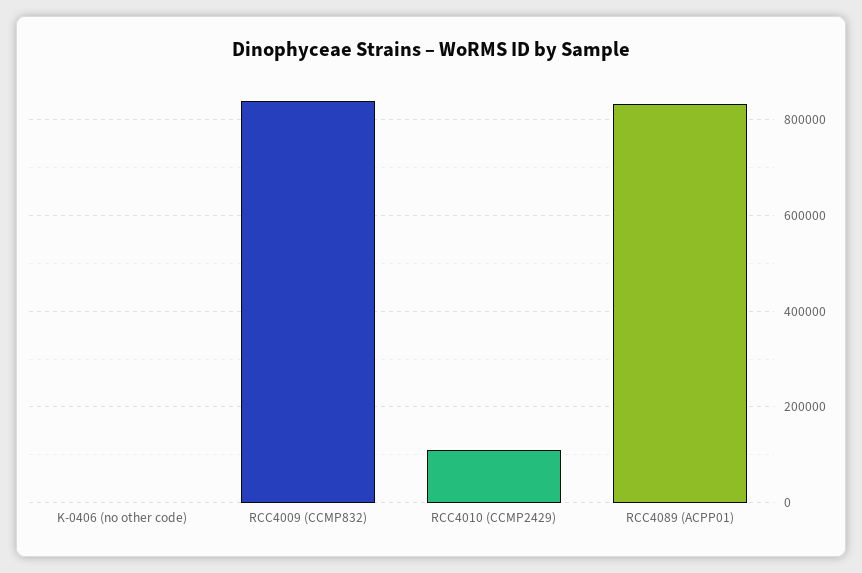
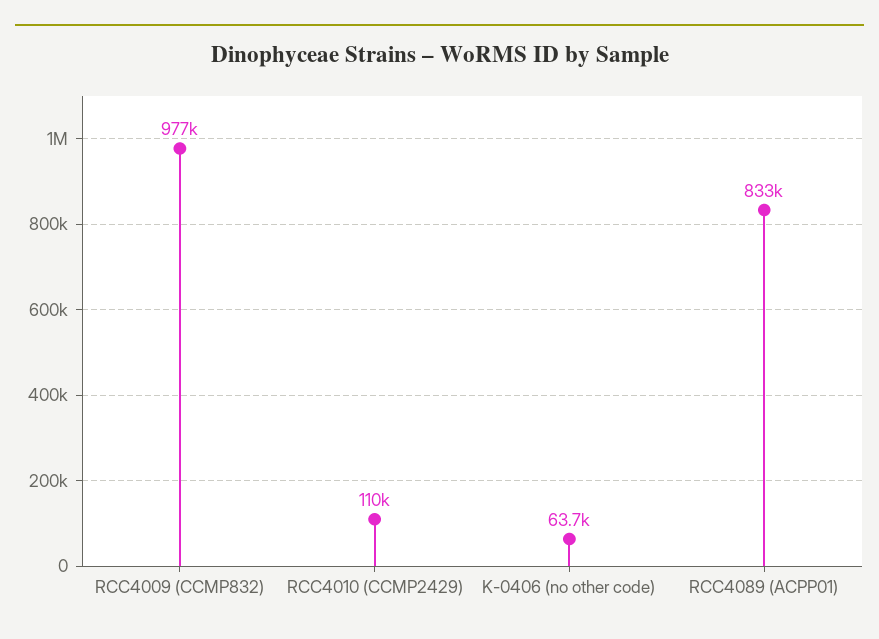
K-0406 (no other code): 0 -> 63700
RCC4009 (CCMP832): 840000 -> 977000

